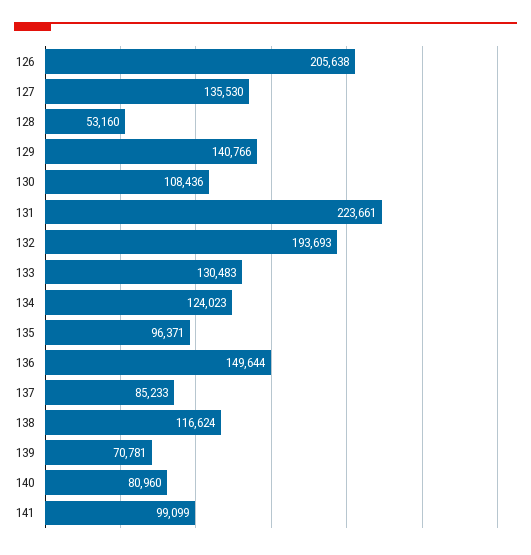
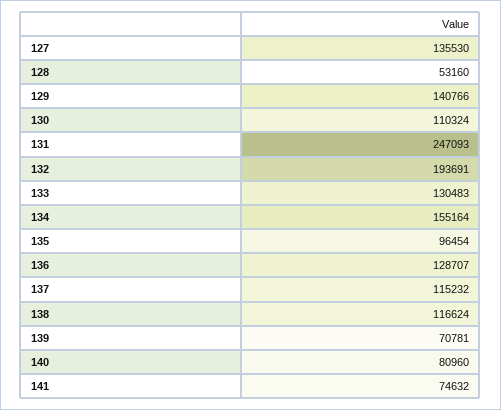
126: 205638 -> none
130: 108436 -> 110324
131: 223661 -> 247093
132: 193693 -> 193691
134: 124023 -> 155164
135: 96371 -> 96454
136: 149644 -> 128707
137: 85233 -> 115232
141: 99099 -> 74632

